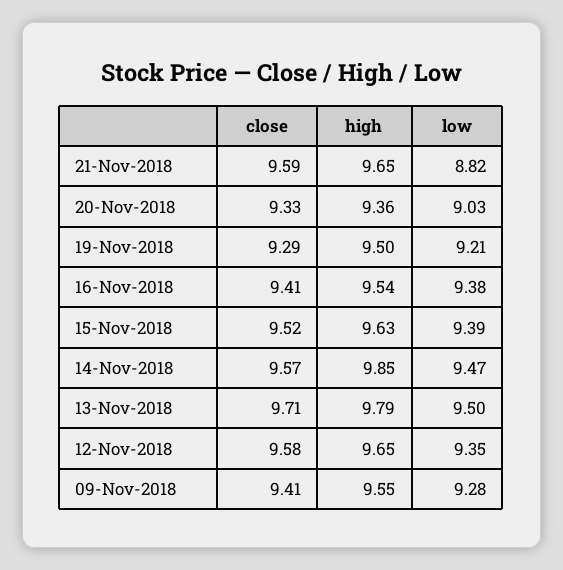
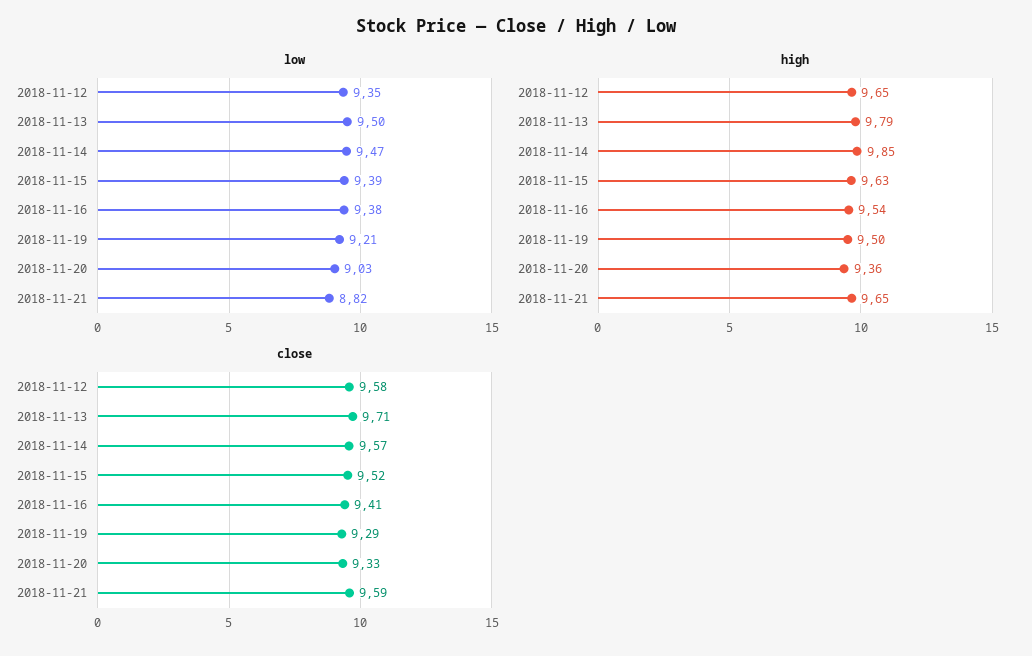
close, 09-Nov-2018: 9.41 -> none
high, 09-Nov-2018: 9.55 -> none
low, 09-Nov-2018: 9.28 -> none

